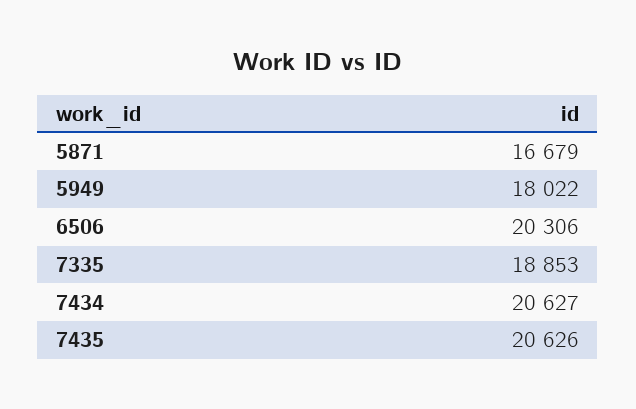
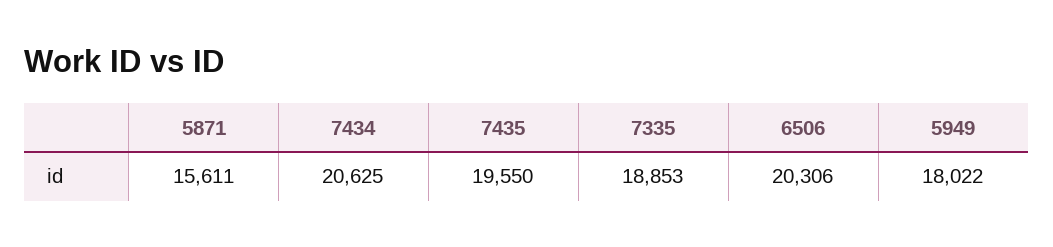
5871: 16679 -> 15611
7434: 20627 -> 20625
7435: 20626 -> 19550

